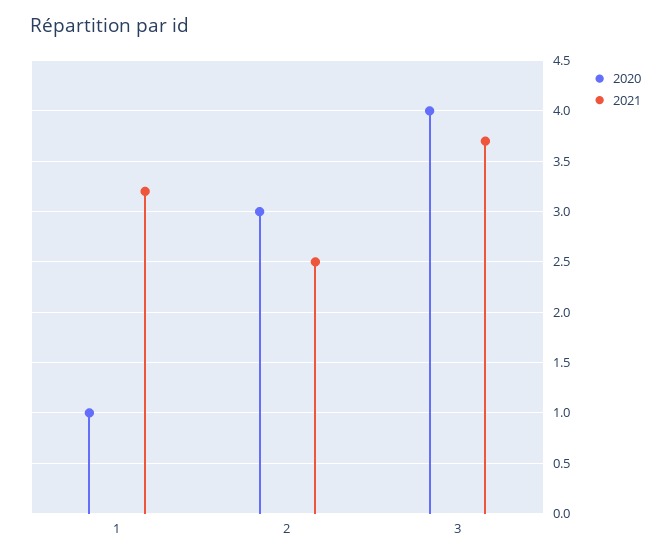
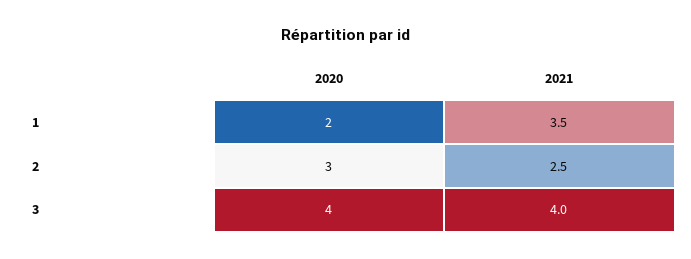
2020, 1: 1 -> 2
2021, 1: 3.2 -> 3.5
2021, 3: 3.7 -> 4

